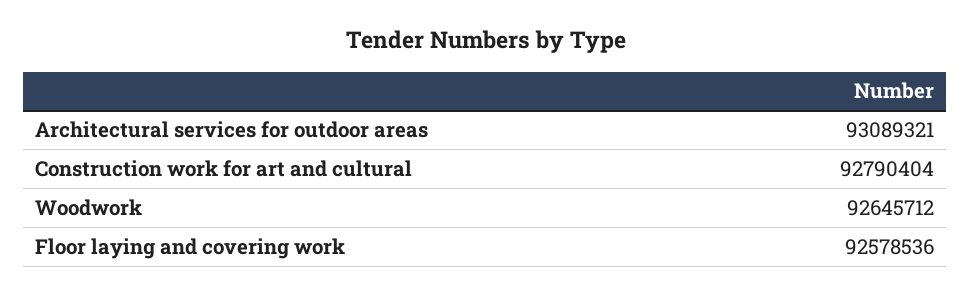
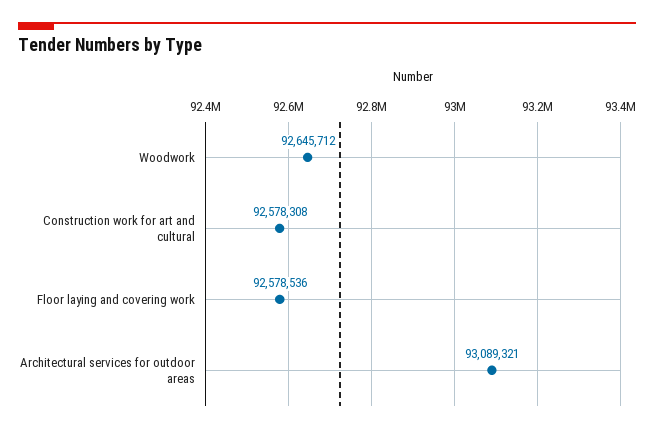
Construction work for art and cultural: 92790404 -> 92578308

